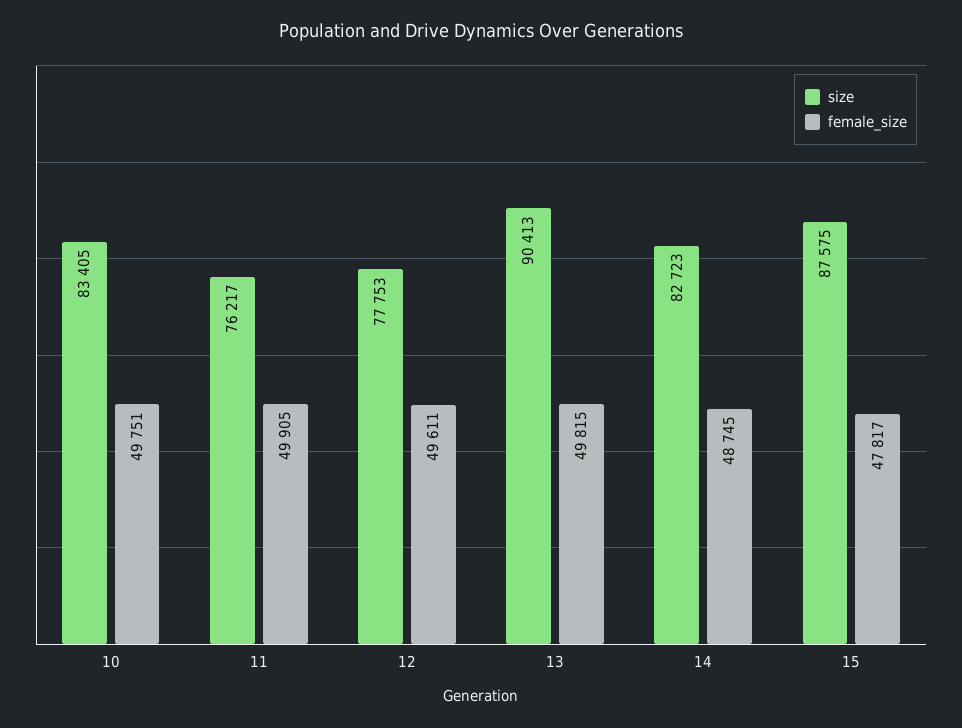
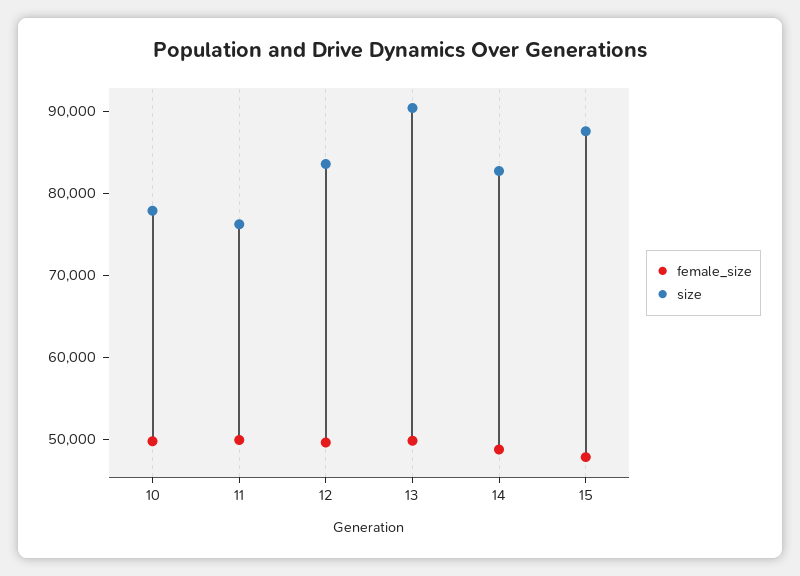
size, 10: 83405 -> 78000
size, 12: 77753 -> 84000

